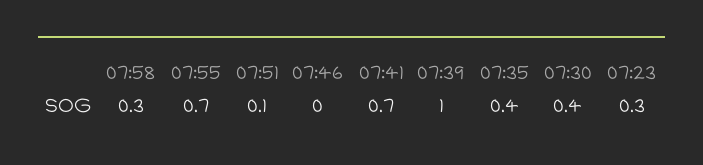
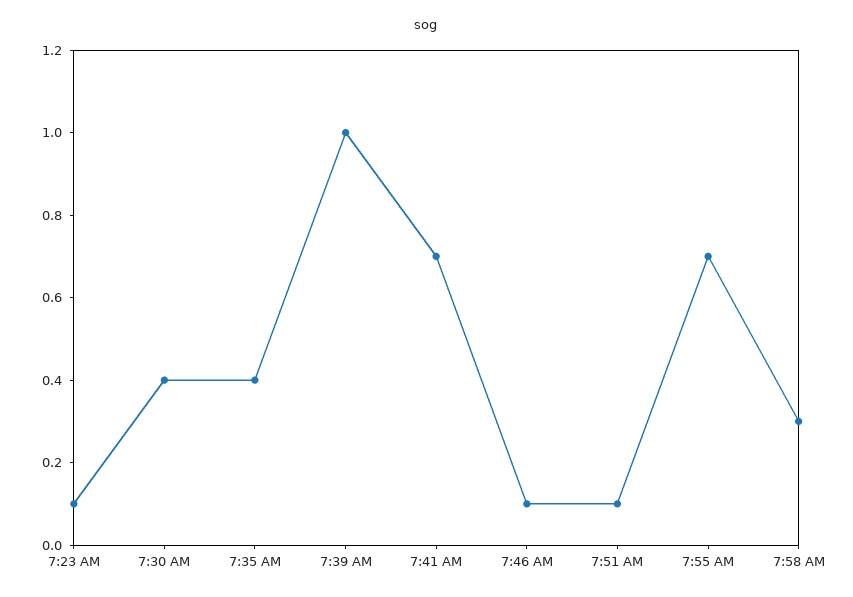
07:46: 0 -> 0.1
07:23: 0.3 -> 0.1

